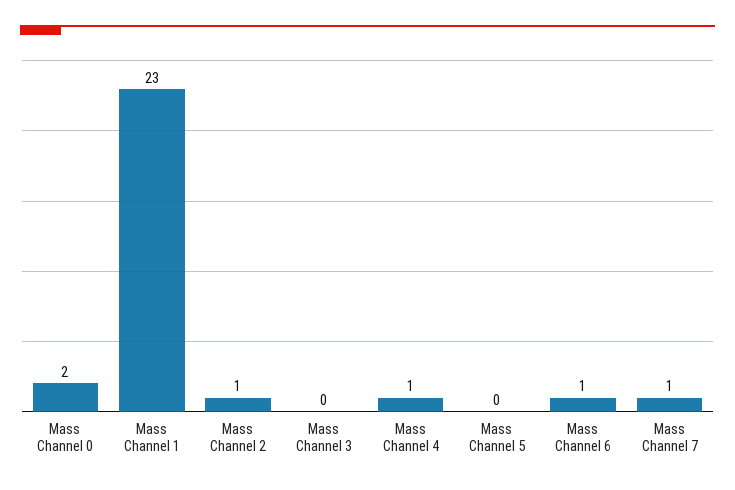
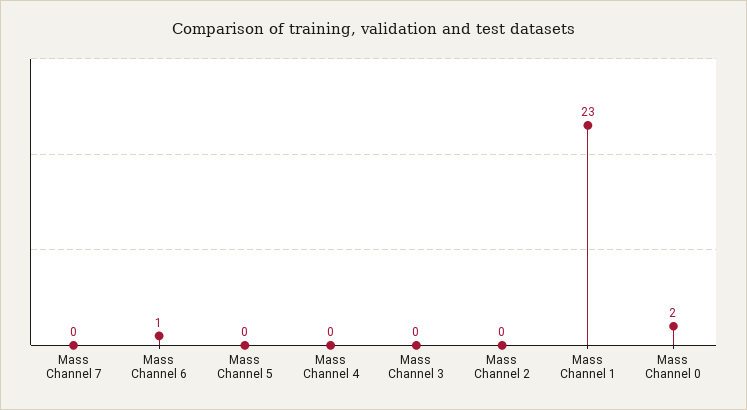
Mass Channel 2: 1 -> 0
Mass Channel 4: 1 -> 0
Mass Channel 7: 1 -> 0

